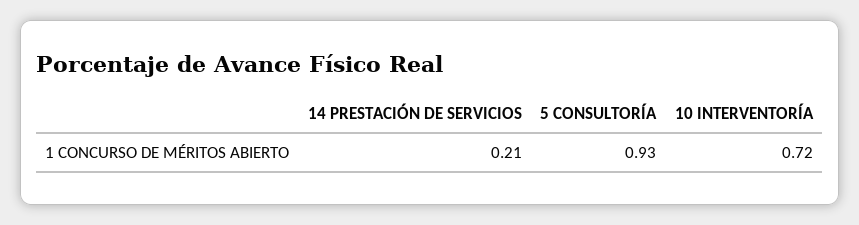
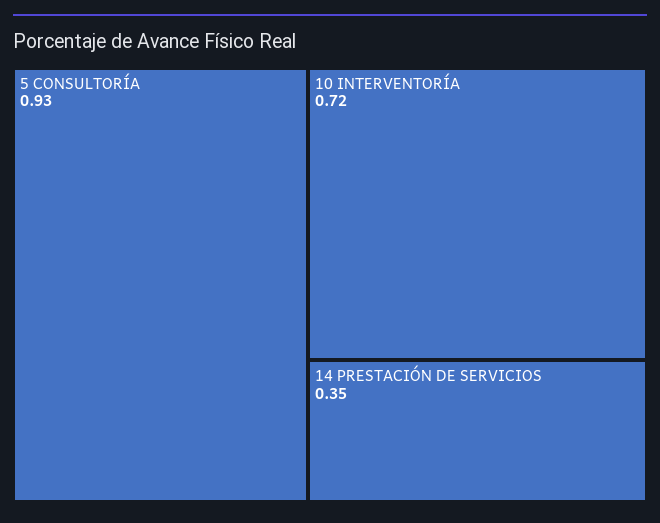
14 PRESTACIÓN DE SERVICIOS: 0.21 -> 0.35

